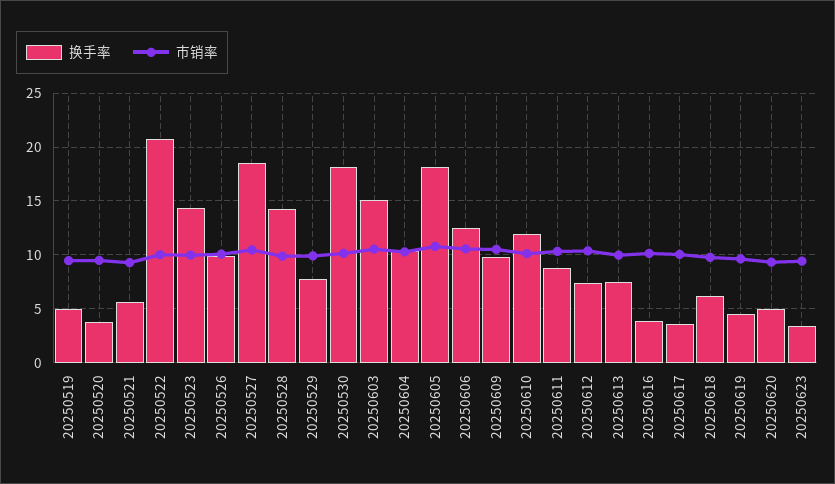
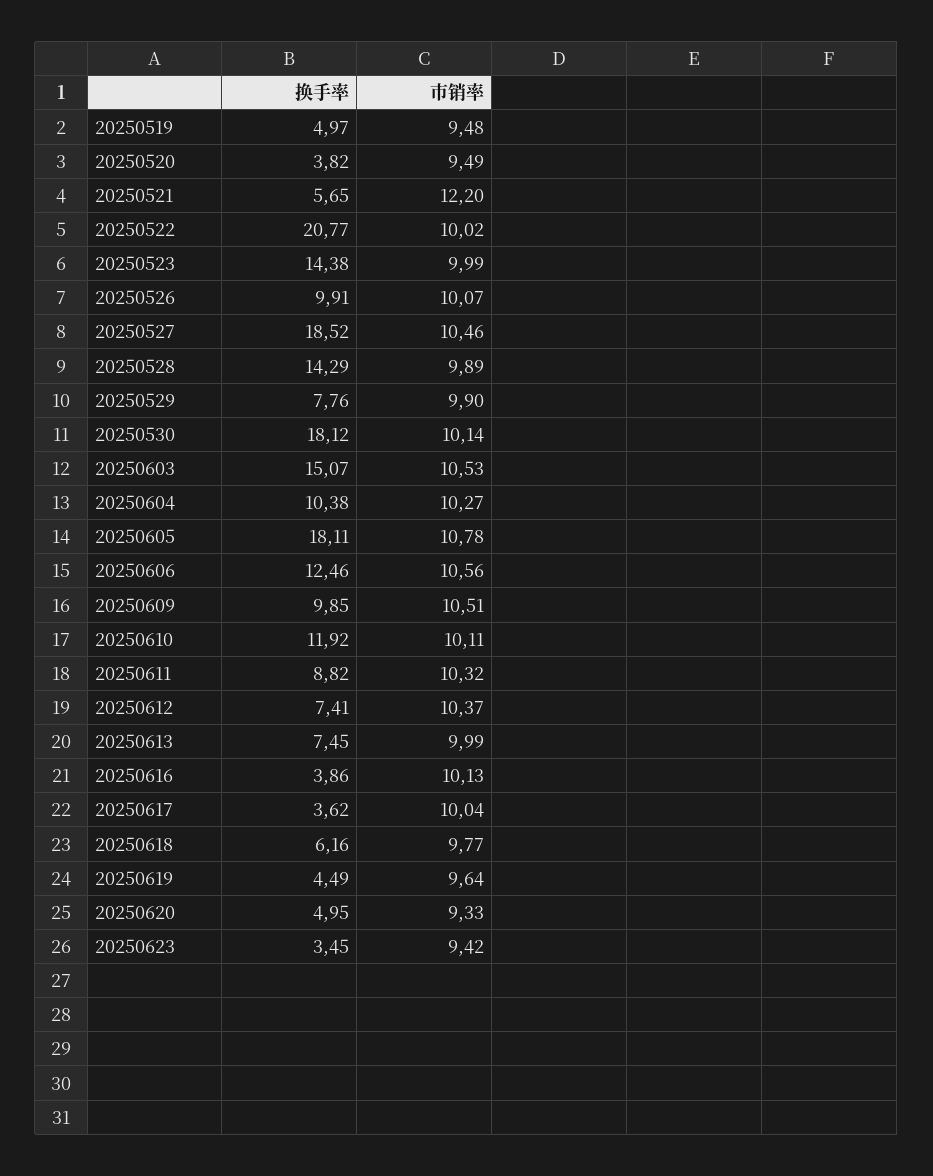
市销率, 20250521: 9 -> 12.2

